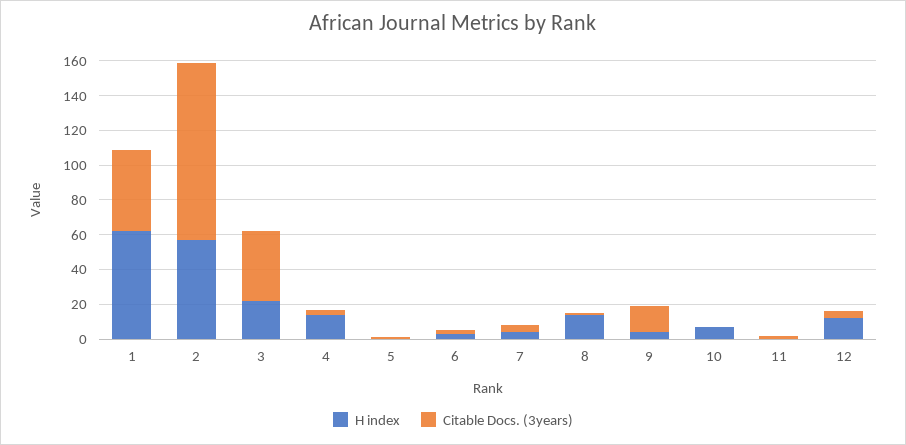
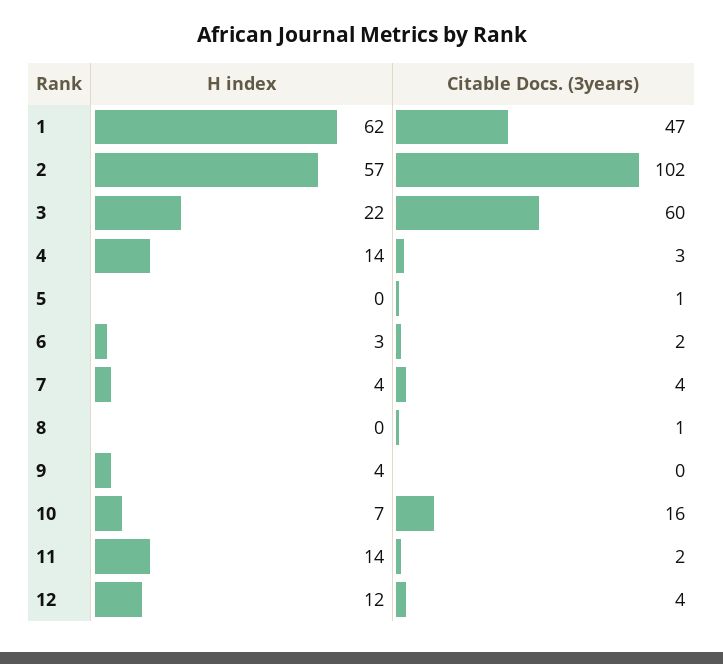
Citable Docs. (3years), 3: 40 -> 60
H index, 8: 15 -> 0
Citable Docs. (3years), 9: 15 -> 0
Citable Docs. (3years), 10: 0 -> 16
H index, 11: 0 -> 14

